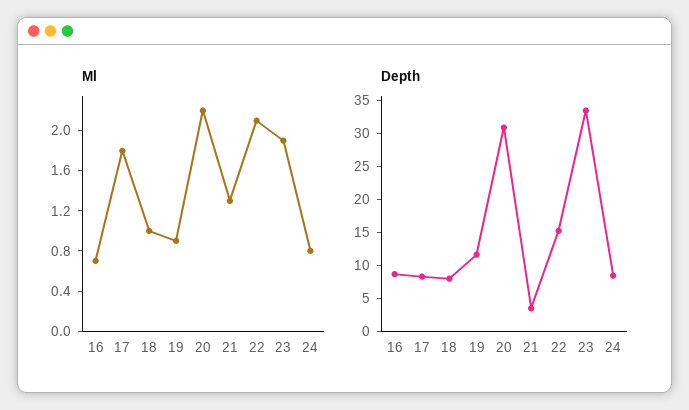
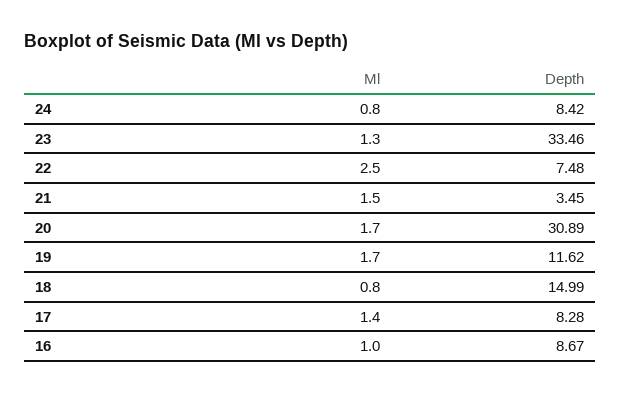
Ml, 16: 0.7 -> 1
Ml, 17: 1.8 -> 1.4
Ml, 18: 1 -> 0.8
Ml, 19: 0.9 -> 1.7
Ml, 20: 2.2 -> 1.7
Ml, 21: 1.3 -> 1.5
Ml, 22: 2.1 -> 2.5
Ml, 23: 1.9 -> 1.3
Depth, 18: 7.5 -> 14.99
Depth, 22: 15 -> 7.48

